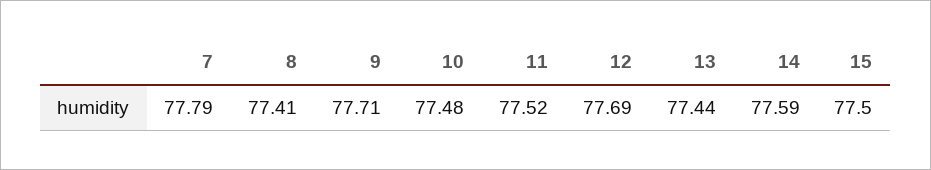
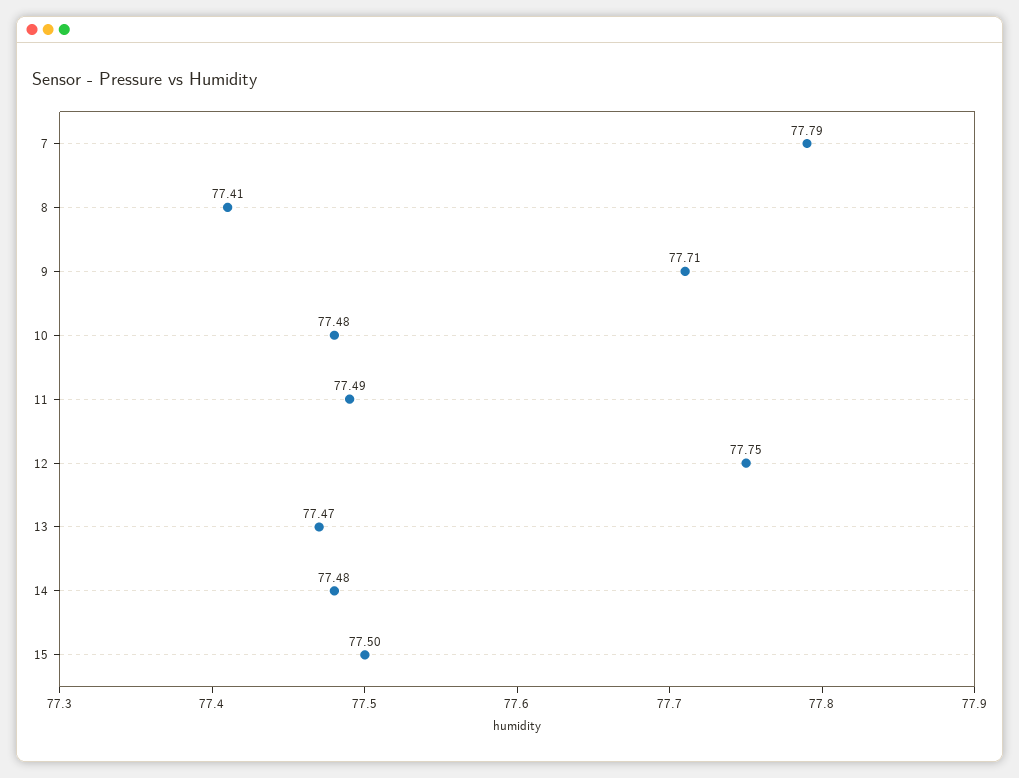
11: 77.52 -> 77.49
12: 77.69 -> 77.75
13: 77.44 -> 77.47
14: 77.59 -> 77.48

